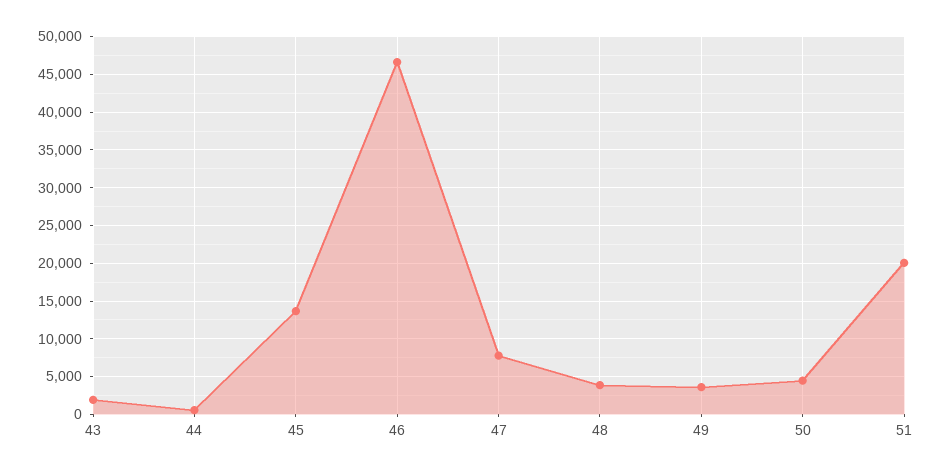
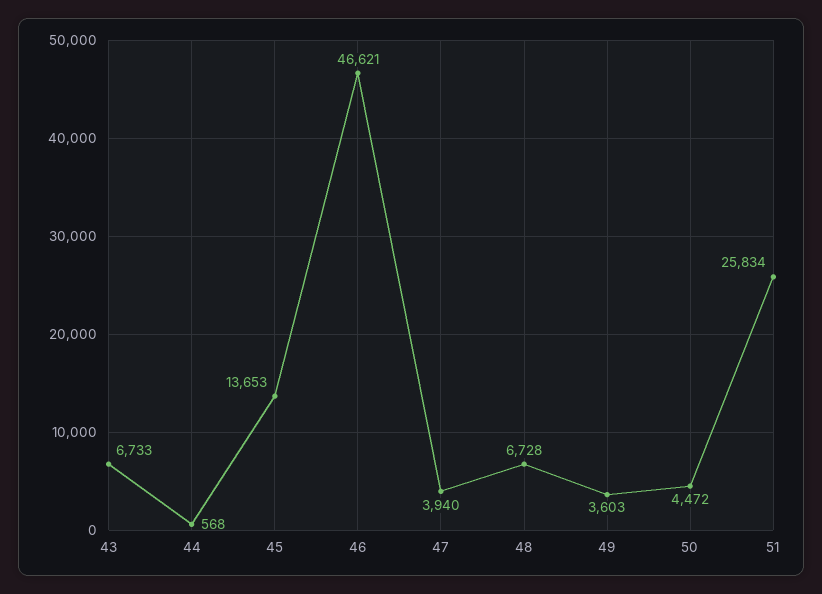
43: 2000 -> 6733
47: 8000 -> 3940
48: 4000 -> 6728
51: 20000 -> 25834

